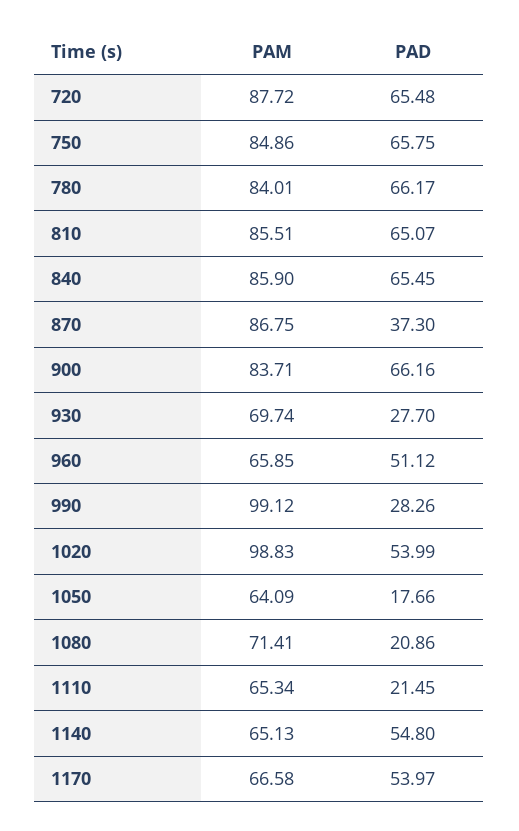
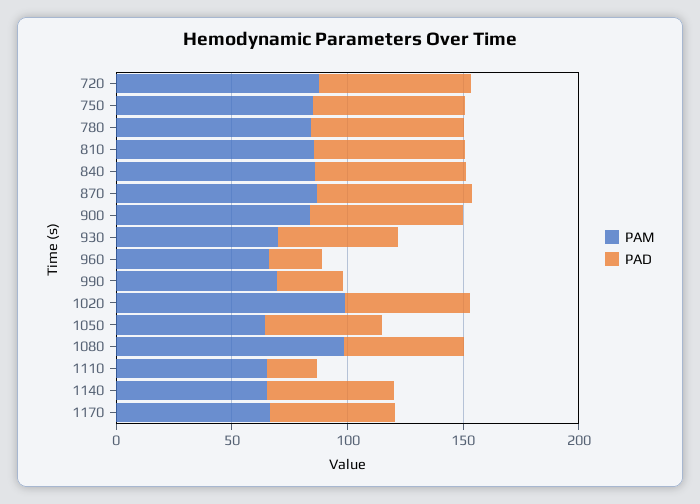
PAD, 870: 37.3 -> 70
PAD, 930: 27.7 -> 50
PAD, 960: 51.12 -> 20
PAM, 990: 99.12 -> 70
PAD, 1050: 17.66 -> 50
PAM, 1080: 71.41 -> 100
PAD, 1080: 20.86 -> 50

